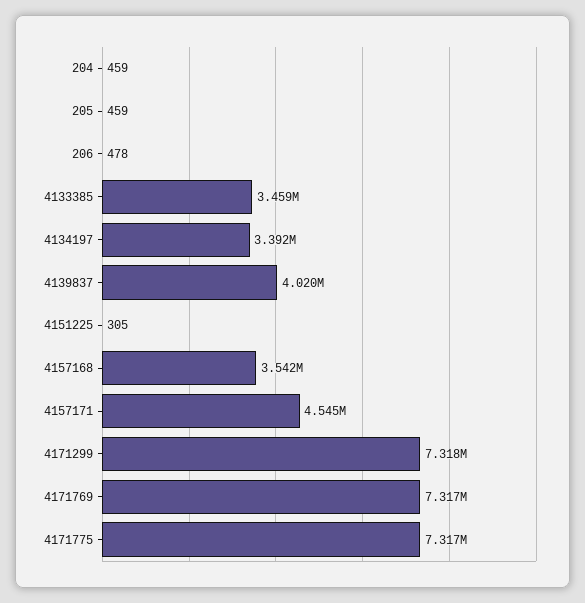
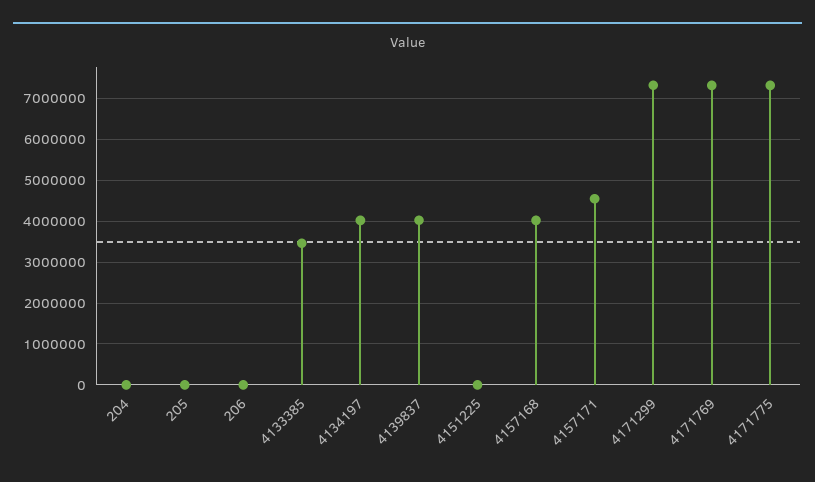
4134197: 3392000 -> 4000000
4157168: 3542000 -> 4000000

